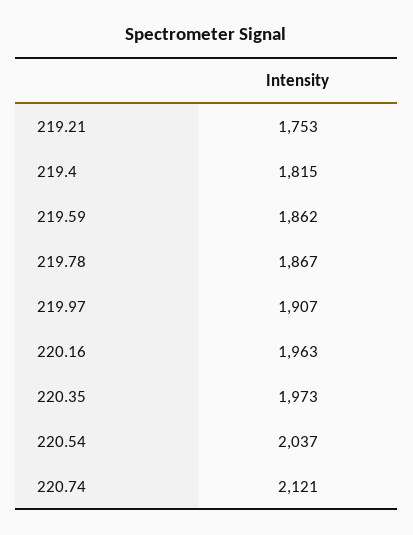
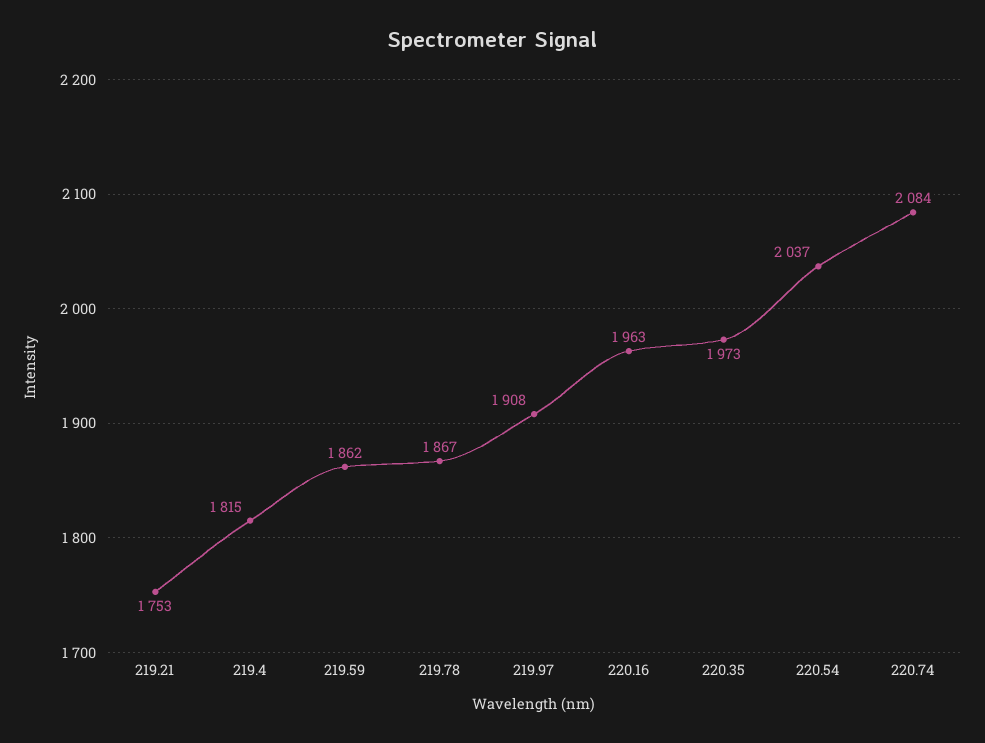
219.97: 1907 -> 1908
220.74: 2121 -> 2084

